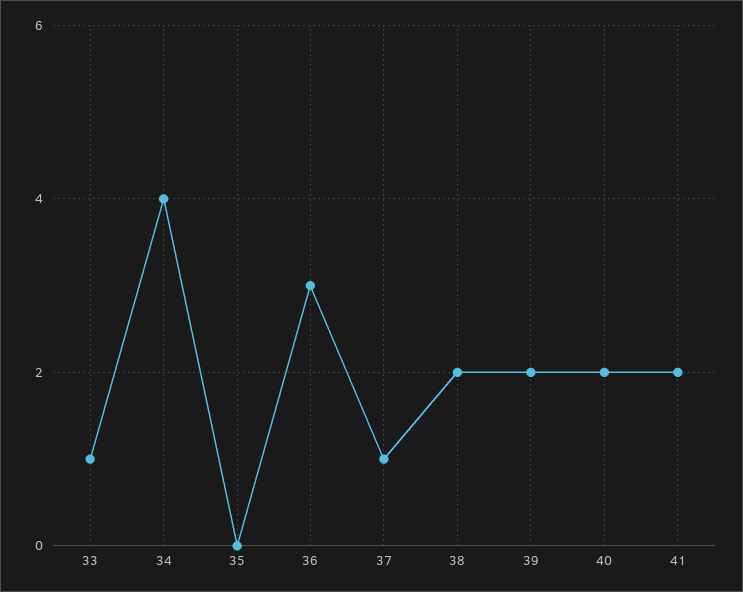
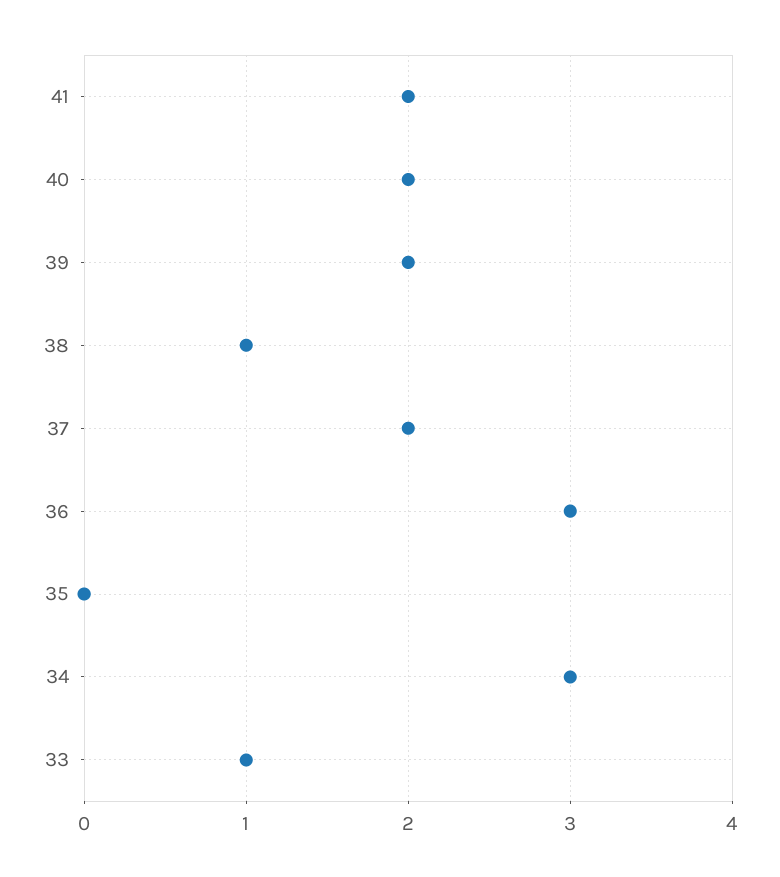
34: 4 -> 3
37: 1 -> 2
38: 2 -> 1

